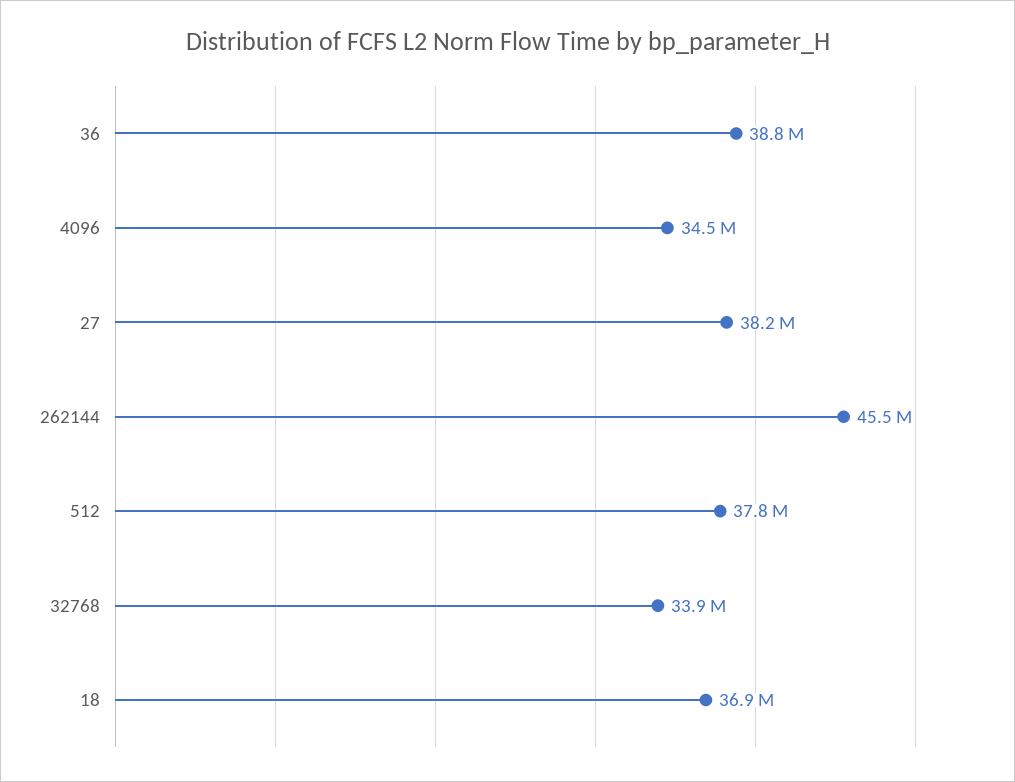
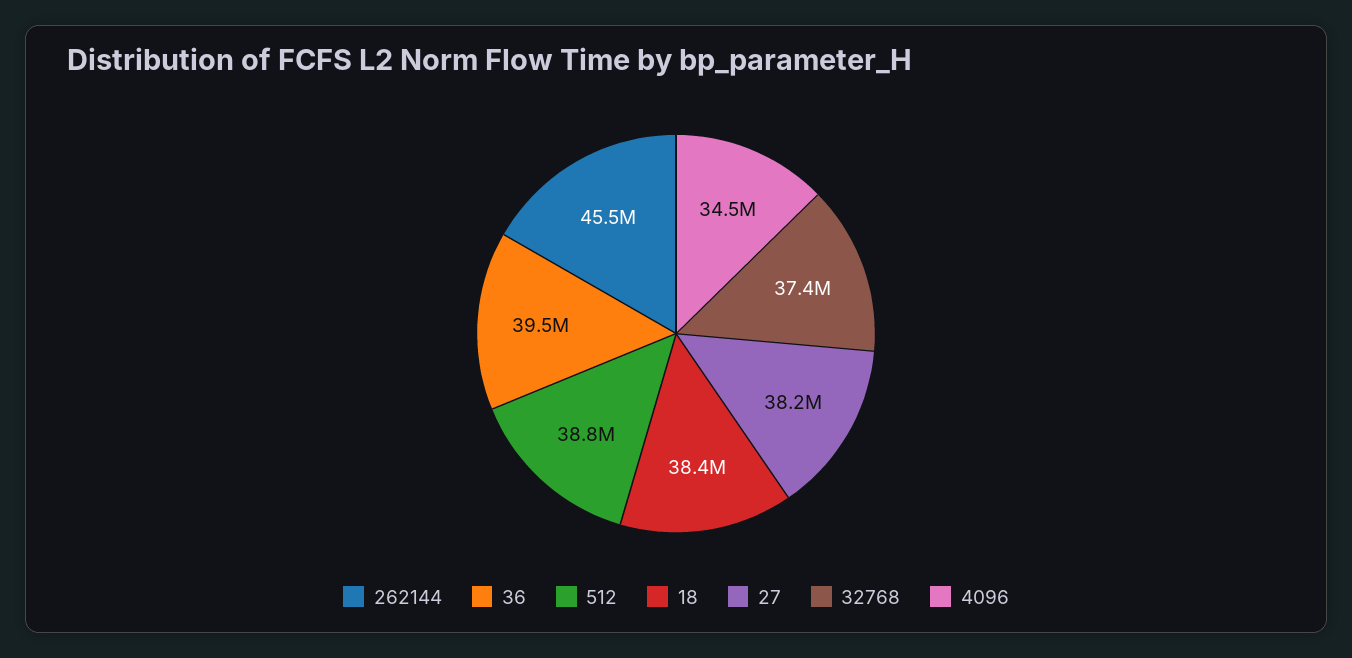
36: 38800000 -> 39500000
512: 37800000 -> 38800000
32768: 33900000 -> 37400000
18: 36900000 -> 38400000

